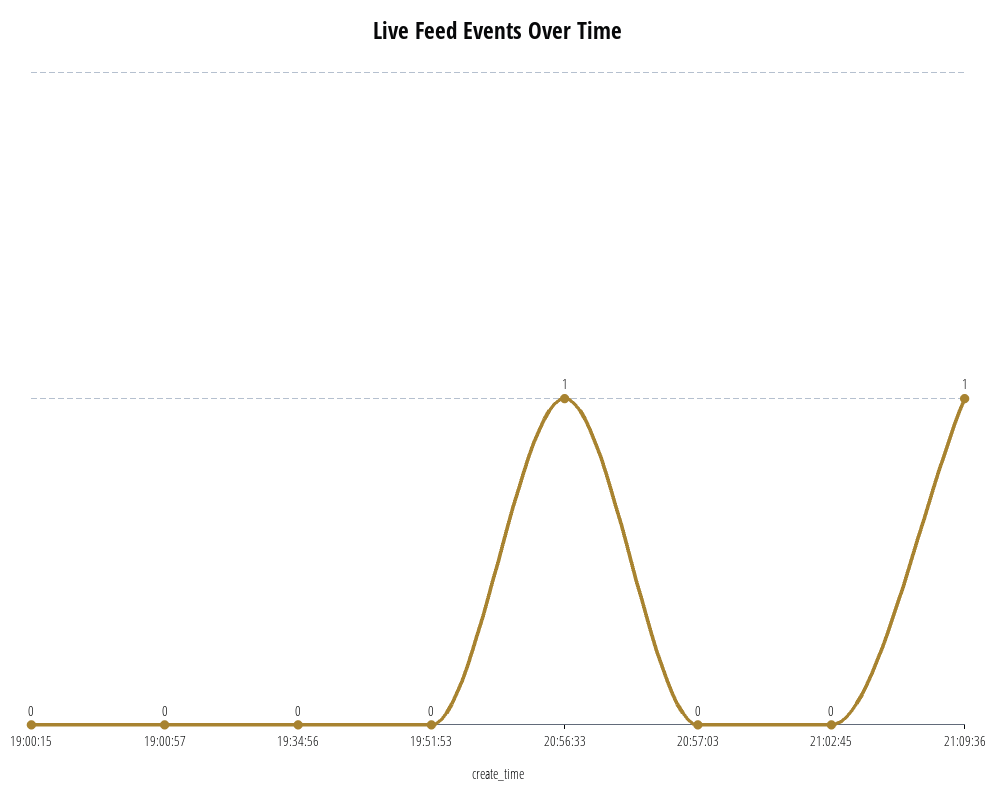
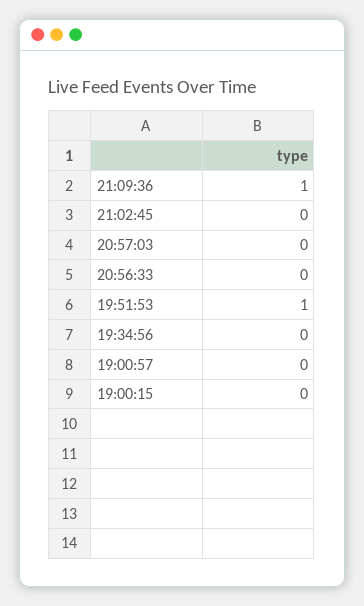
19:51:53: 0 -> 1
20:56:33: 1 -> 0

